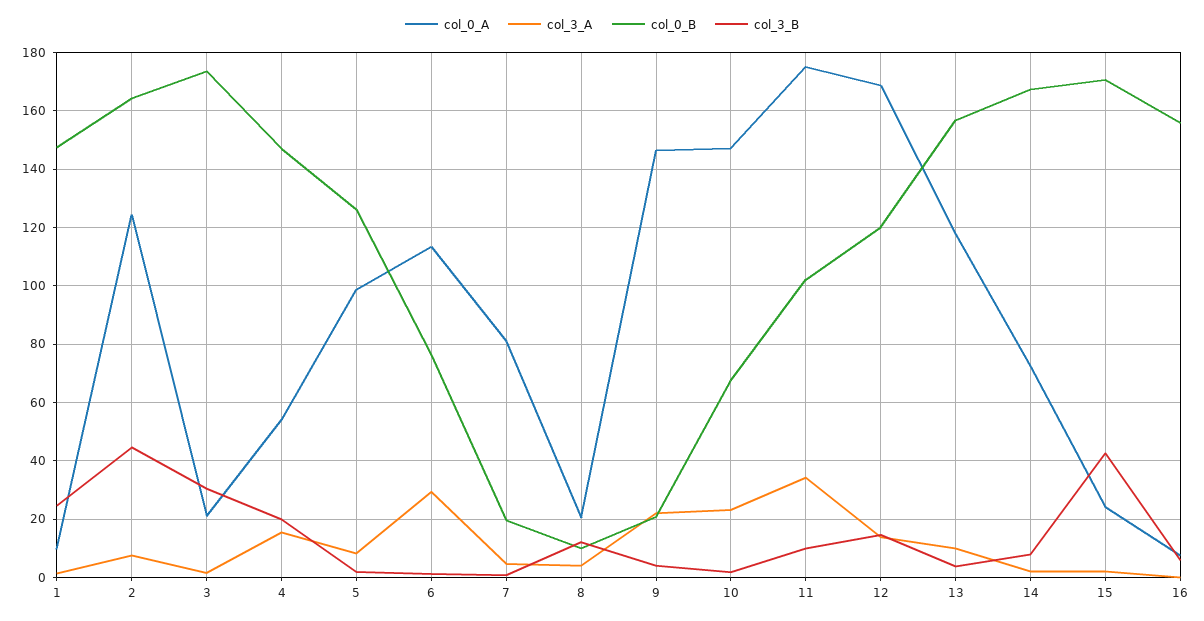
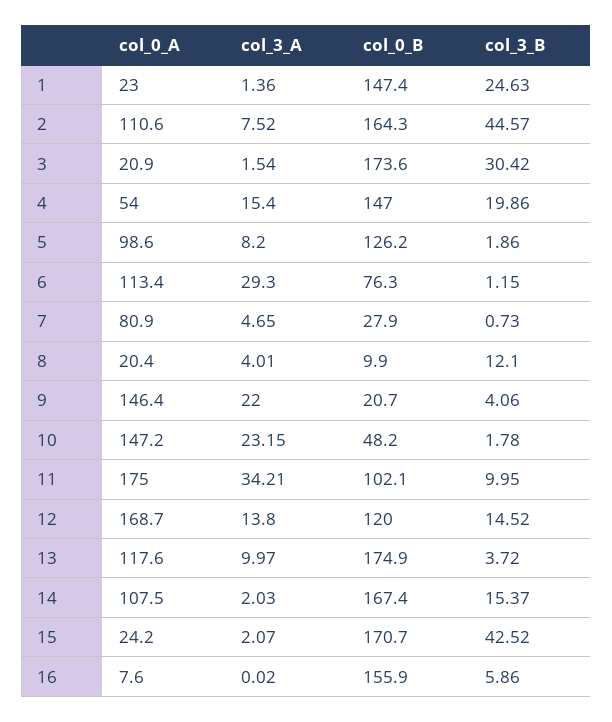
col_0_A, 1: 10 -> 23
col_0_A, 2: 125 -> 110.6
col_0_B, 7: 20 -> 27.9
col_0_B, 10: 67.5 -> 48.2
col_0_B, 13: 157.5 -> 174.9
col_0_A, 14: 72.5 -> 107.5
col_3_B, 14: 7.5 -> 15.37

